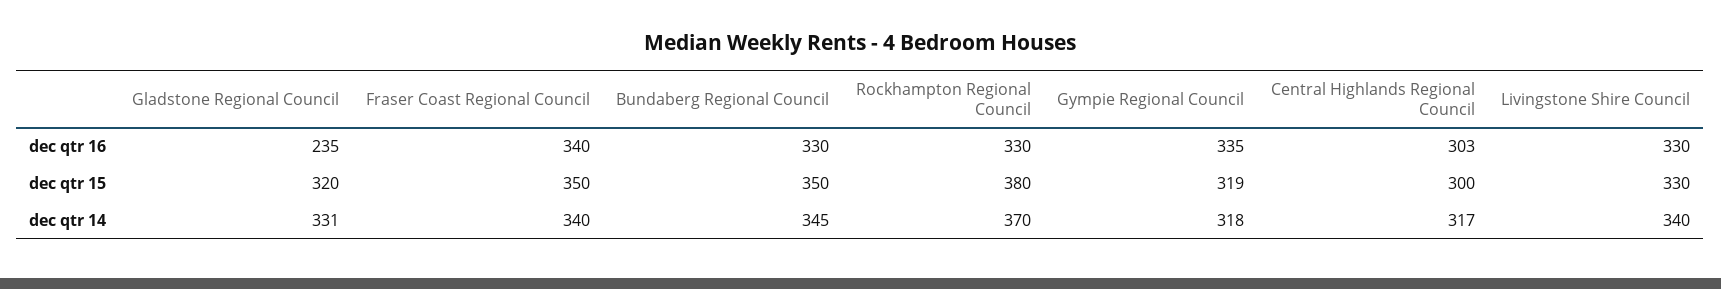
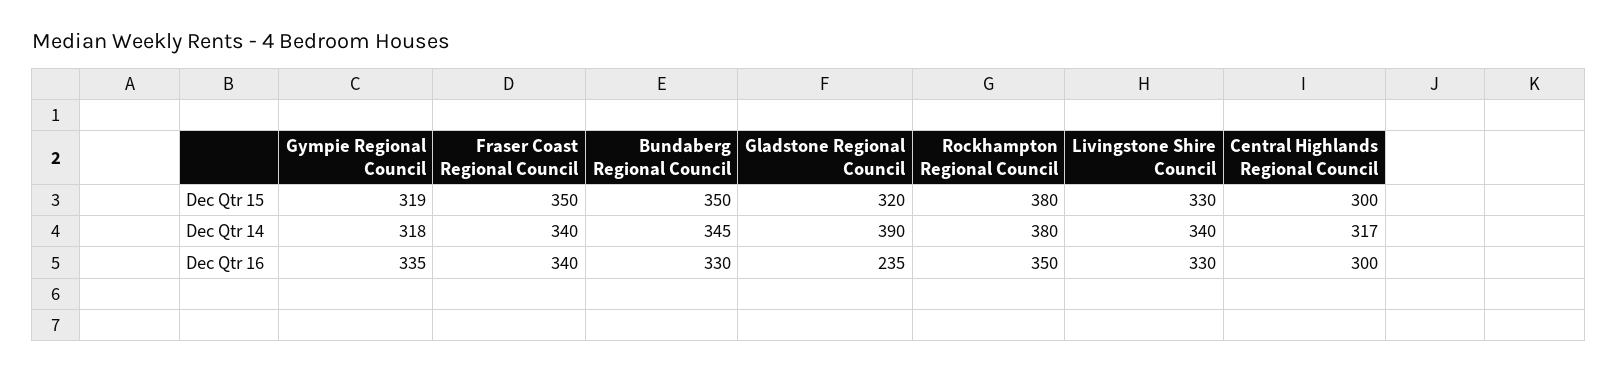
Rockhampton Regional Council, dec qtr 16: 330 -> 350
Central Highlands Regional Council, dec qtr 16: 303 -> 300
Gladstone Regional Council, dec qtr 14: 331 -> 390
Rockhampton Regional Council, dec qtr 14: 370 -> 380

